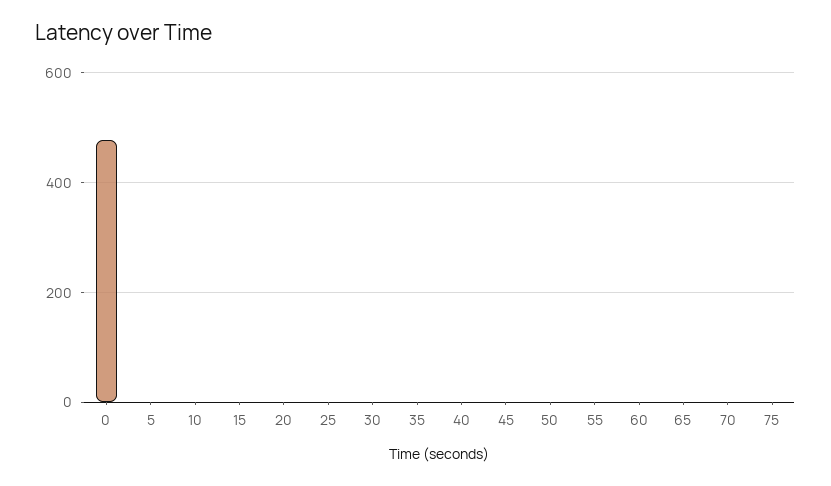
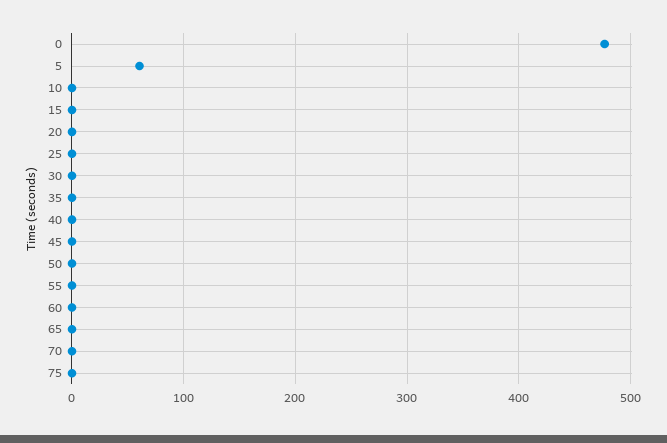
5: 0 -> 60

